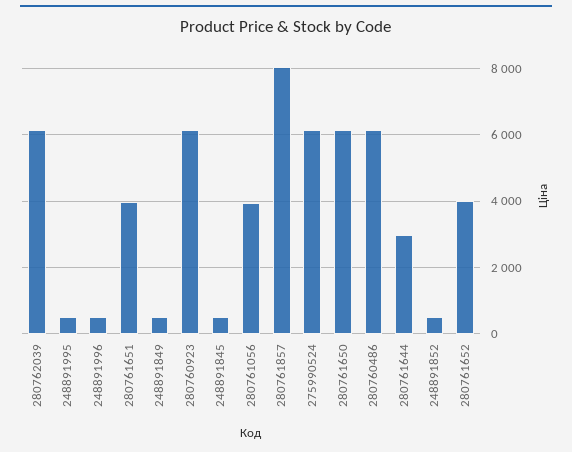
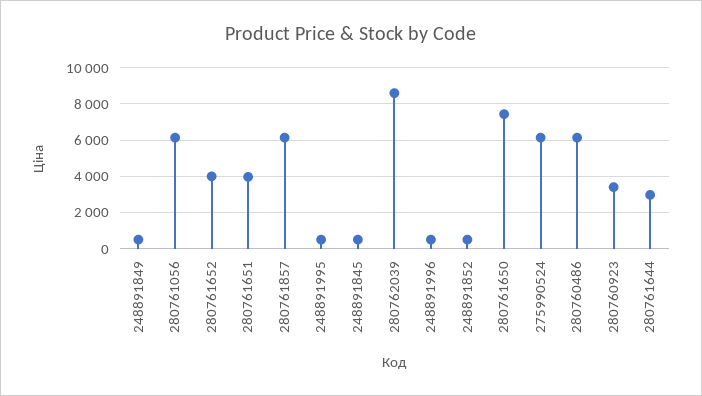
280762039: 6200 -> 8500
280760923: 6200 -> 3500
280761056: 4000 -> 6000
280761857: 8000 -> 6000
280761650: 6200 -> 7500

